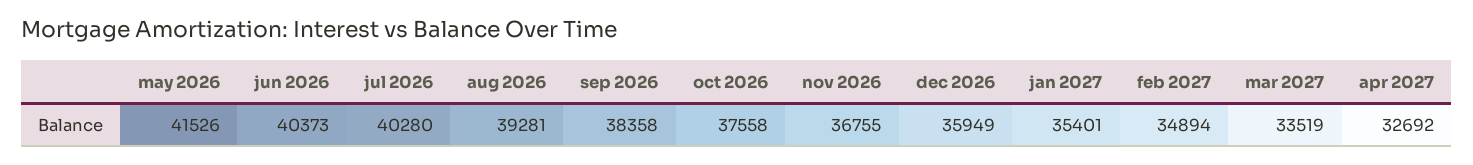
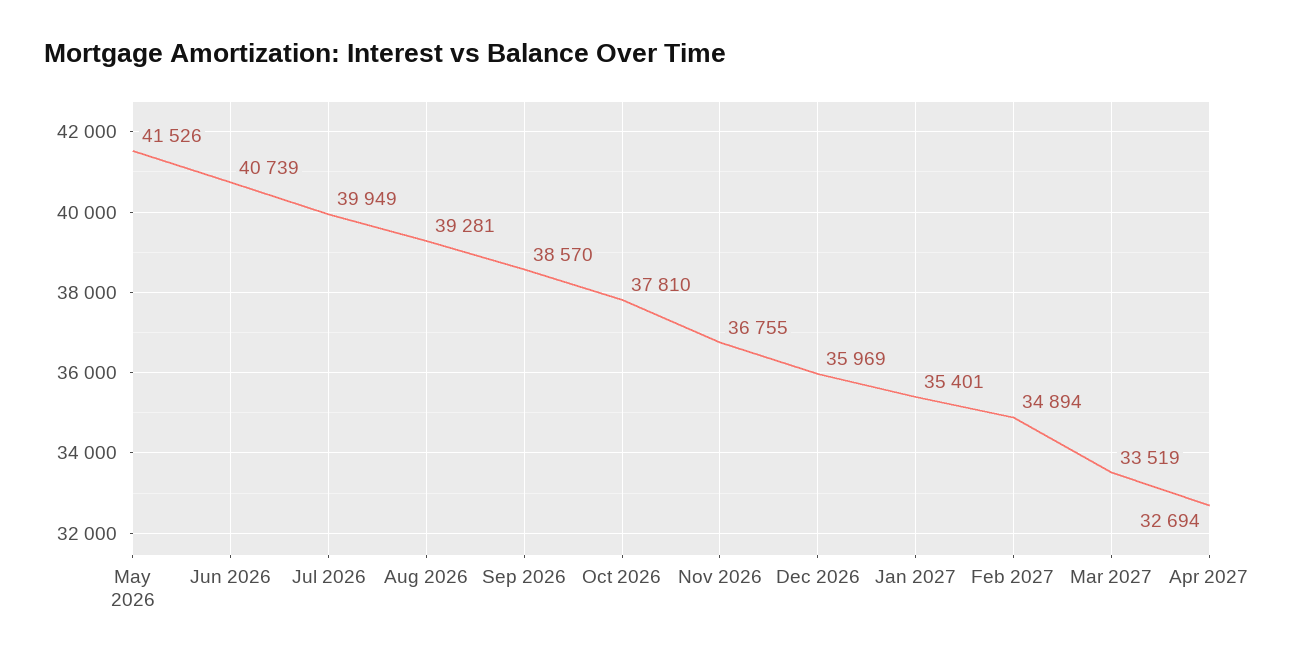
jun 2026: 40373 -> 40739
jul 2026: 40280 -> 39949
sep 2026: 38358 -> 38570
oct 2026: 37558 -> 37810
dec 2026: 35949 -> 35969
apr 2027: 32692 -> 32694

